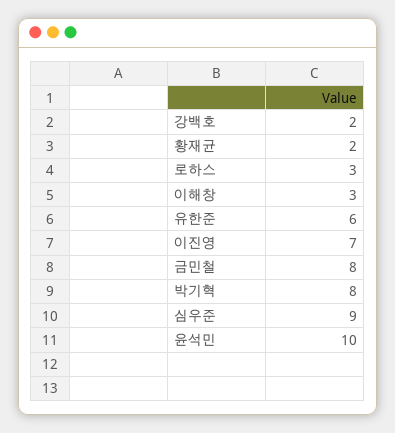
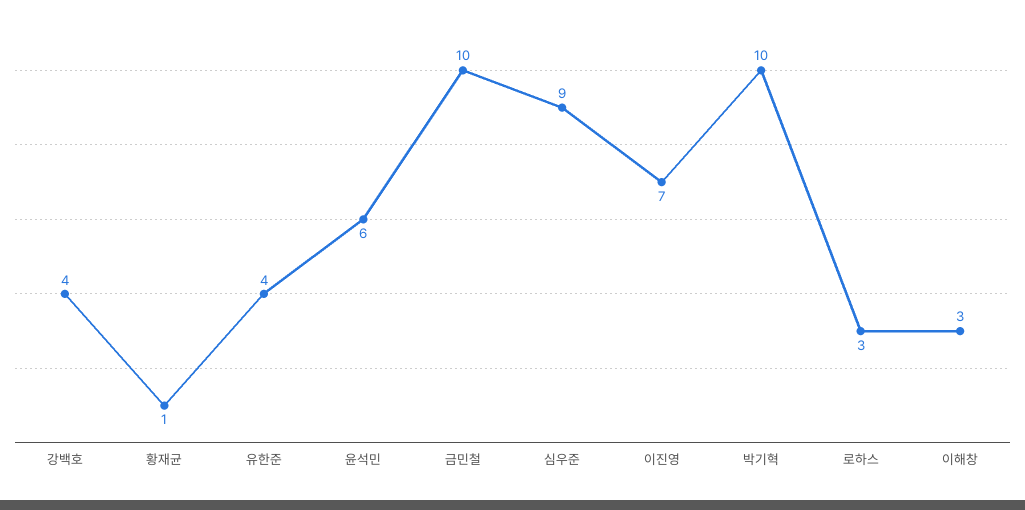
강백호: 2 -> 4
황재균: 2 -> 1
유한준: 6 -> 4
금민철: 8 -> 10
박기혁: 8 -> 10
윤석민: 10 -> 6

